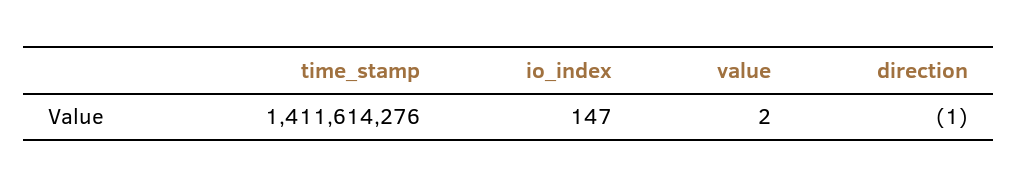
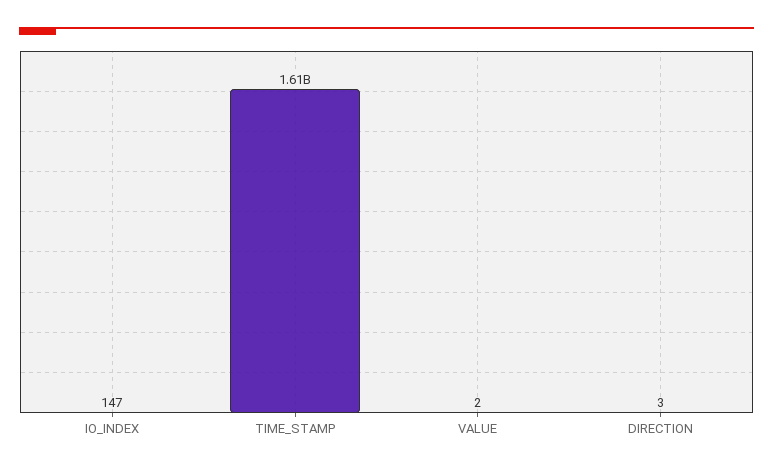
time_stamp: 1411614276 -> 1610000000
direction: -1 -> 3

